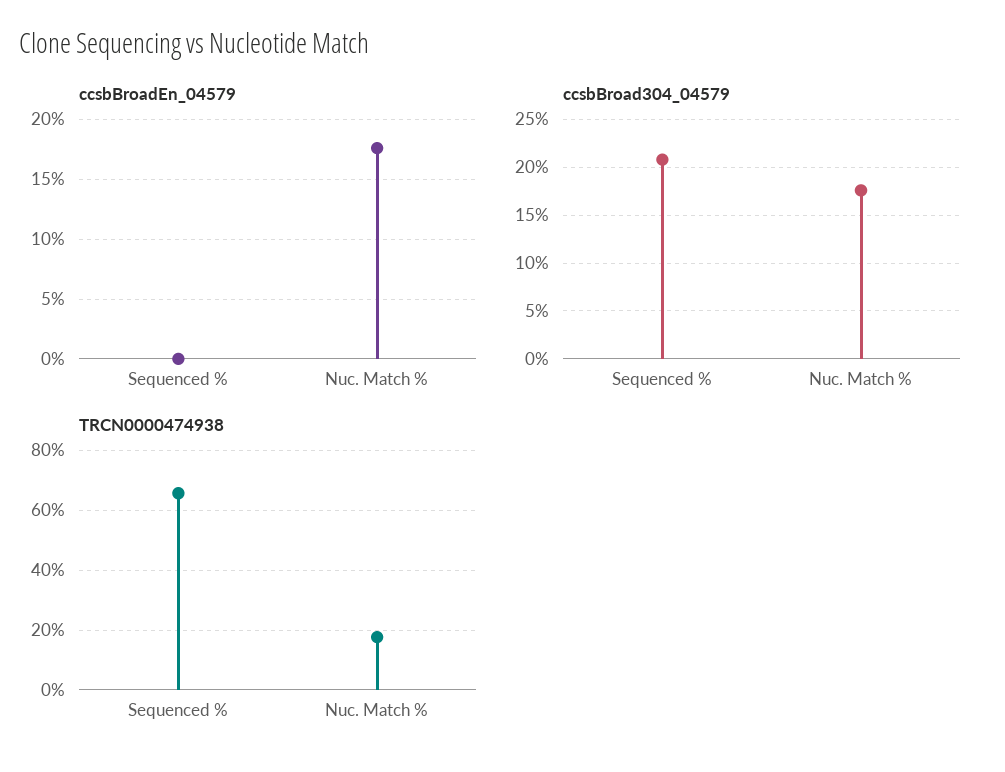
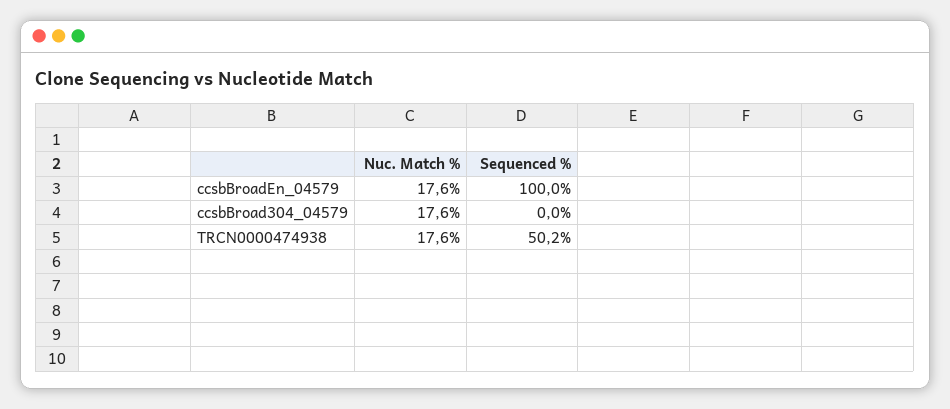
ccsbBroadEn_04579, Sequenced %: 0 -> 100
ccsbBroad304_04579, Sequenced %: 21 -> 0
TRCN0000474938, Sequenced %: 65 -> 50.2

